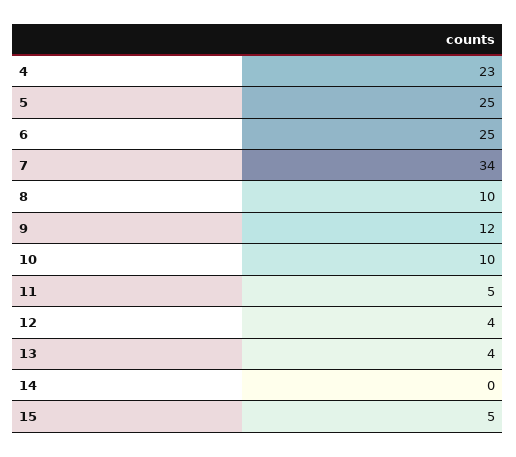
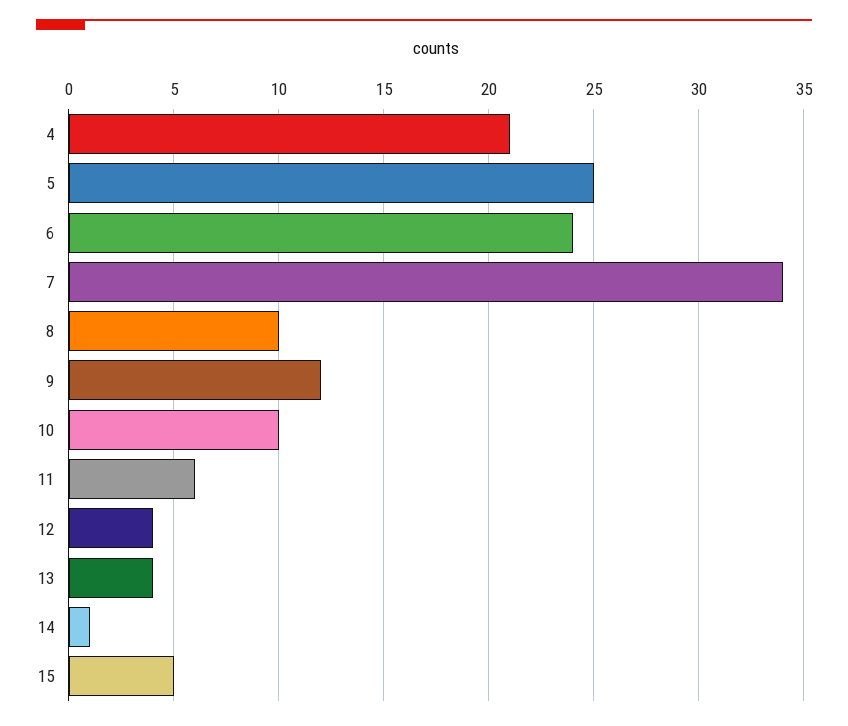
4: 23 -> 21
6: 25 -> 24
11: 5 -> 6
14: 0 -> 1

